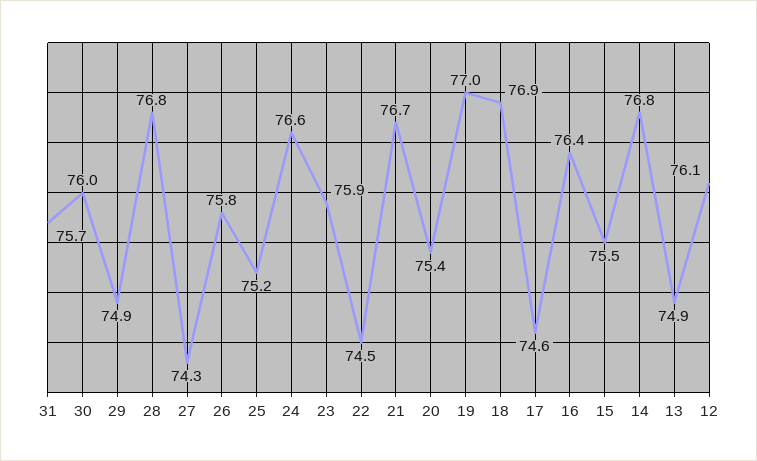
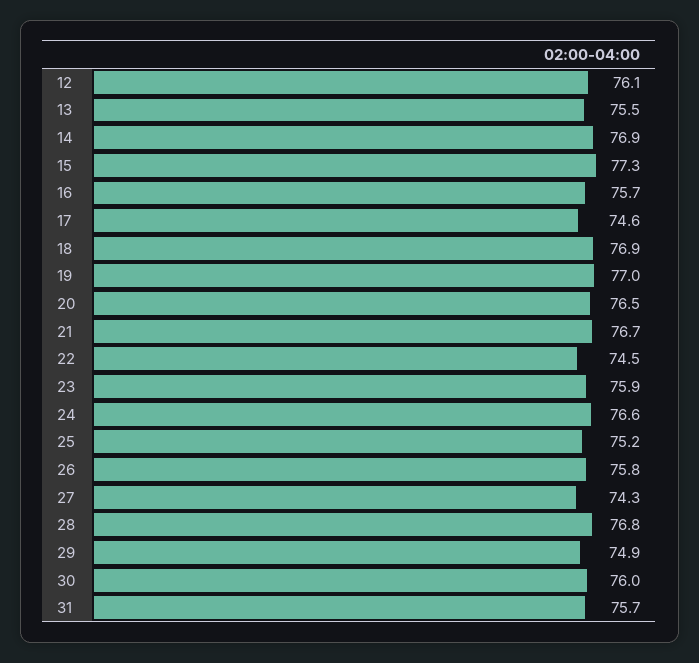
20: 75.4 -> 76.5
16: 76.4 -> 75.7
15: 75.5 -> 77.3
14: 76.8 -> 76.9
13: 74.9 -> 75.5

